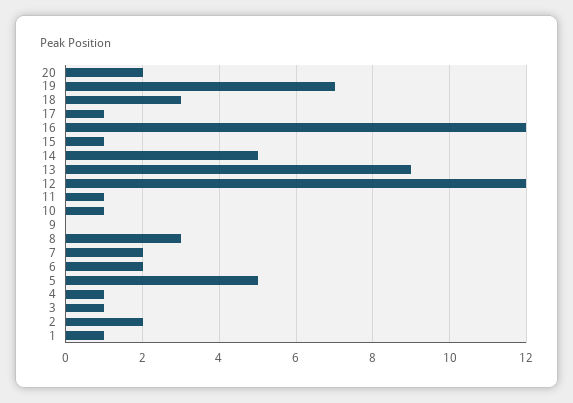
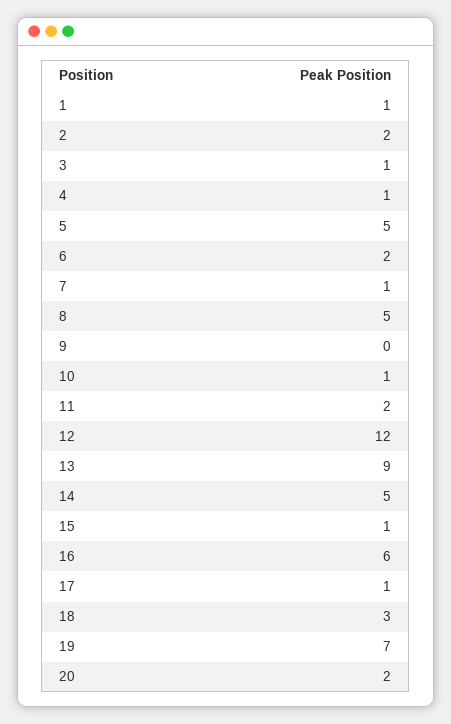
16: 12 -> 6
11: 1 -> 2
8: 3 -> 5
7: 2 -> 1

